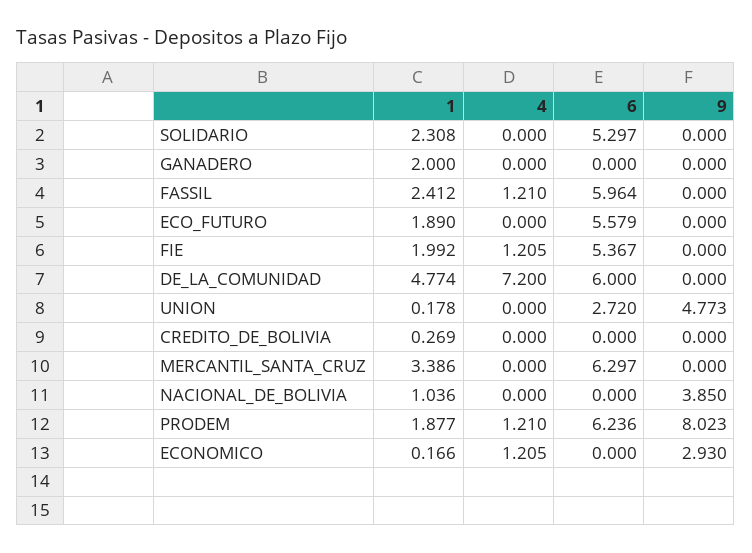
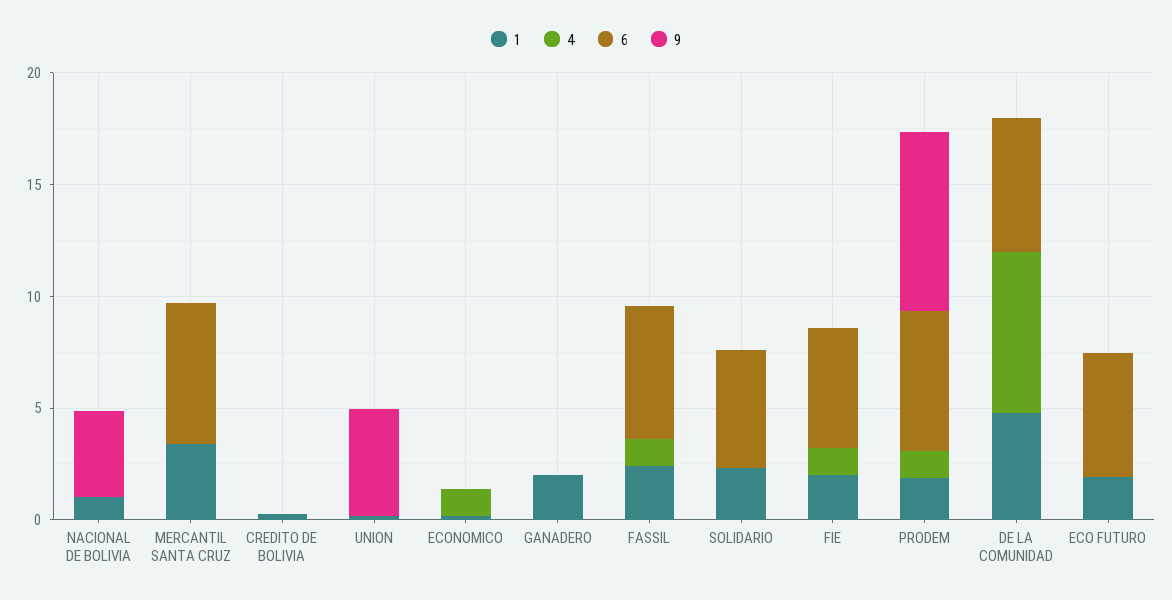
6, UNION: 2.72 -> 0
9, ECONOMICO: 2.93 -> 0

